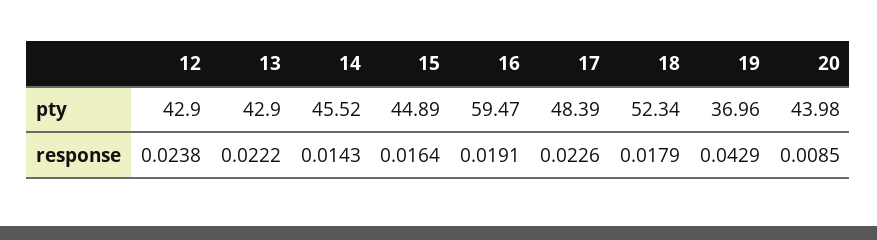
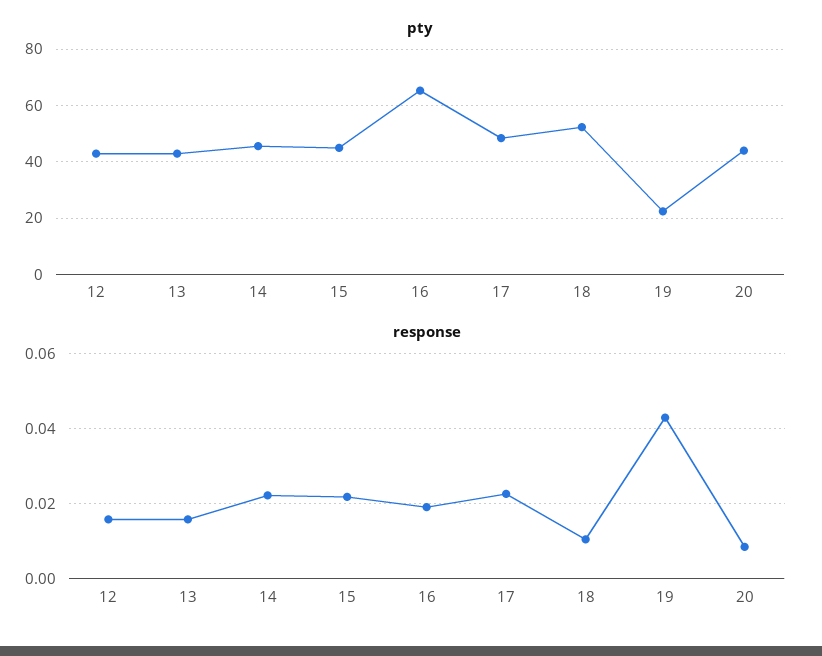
pty, 16: 59.47 -> 65
pty, 19: 36.96 -> 22.5
response, 12: 0.0238 -> 0.016
response, 13: 0.0222 -> 0.016
response, 14: 0.0143 -> 0.022
response, 15: 0.0164 -> 0.022
response, 18: 0.0179 -> 0.01

